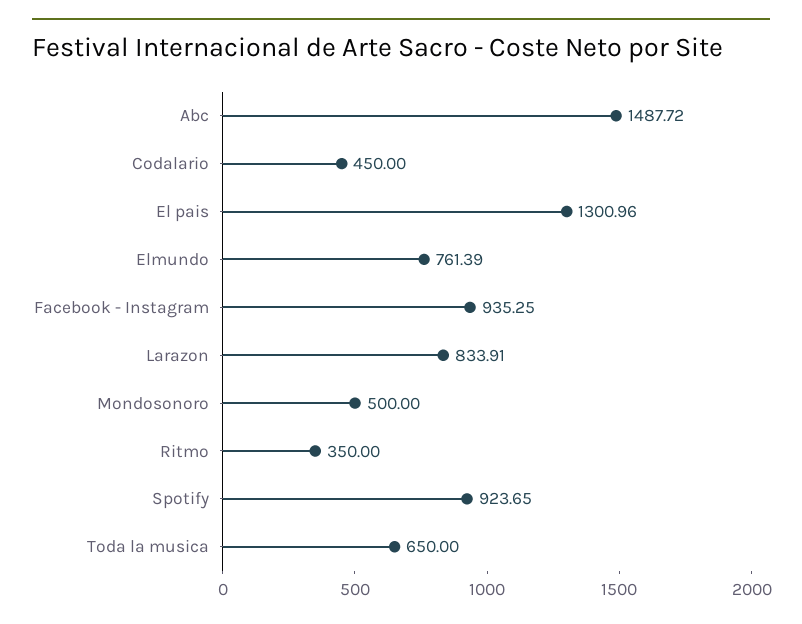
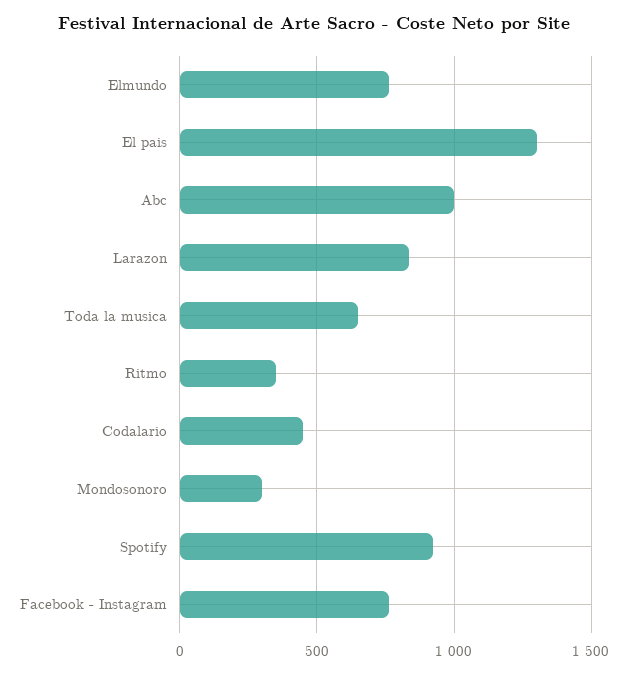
Abc: 1487.72 -> 1000
Facebook - Instagram: 935.25 -> 750
Mondosonoro: 500 -> 300

